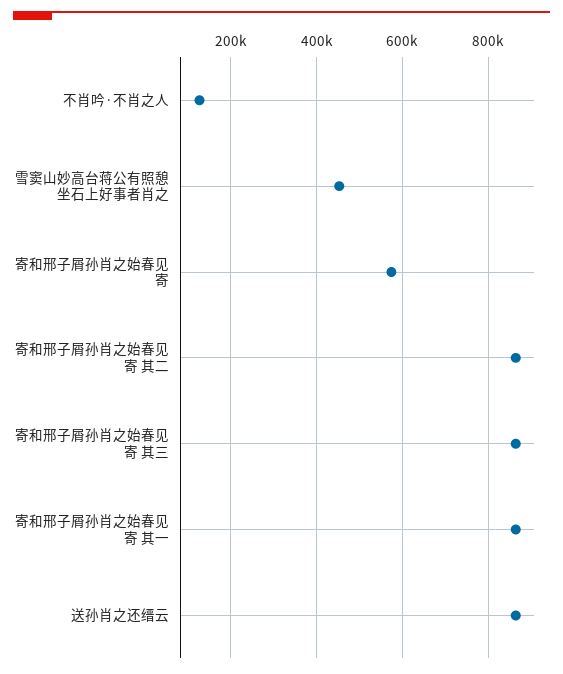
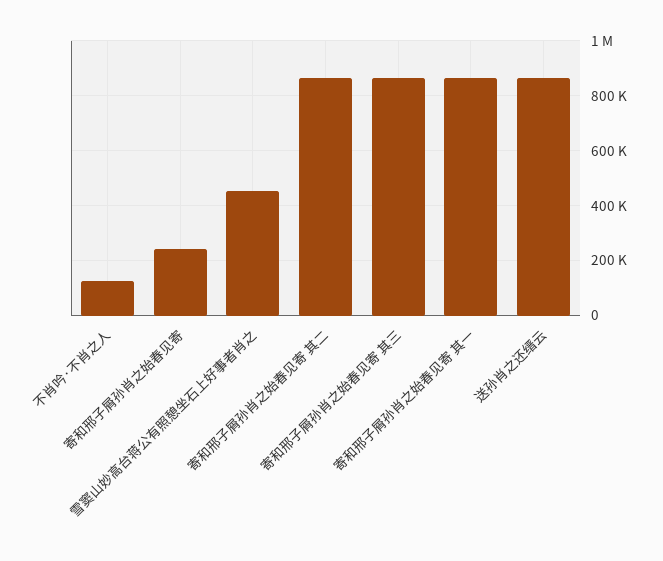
寄和邢子屑孙肖之始春见寄: 580000 -> 250000

